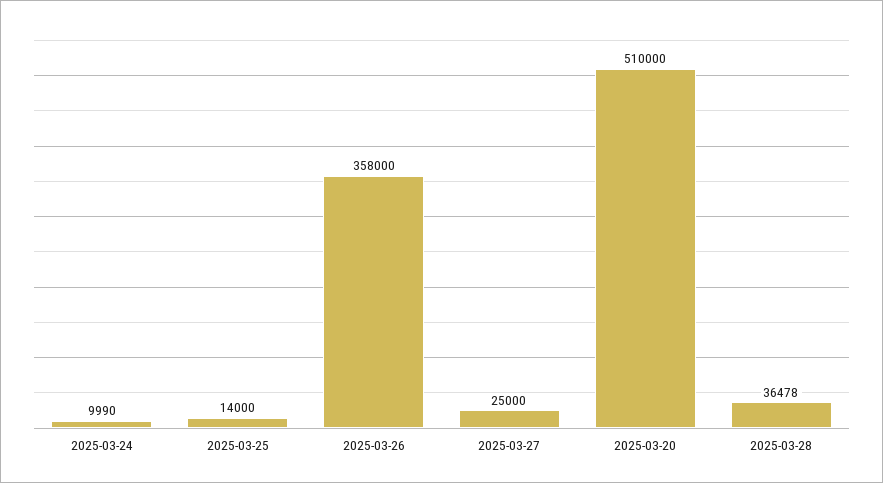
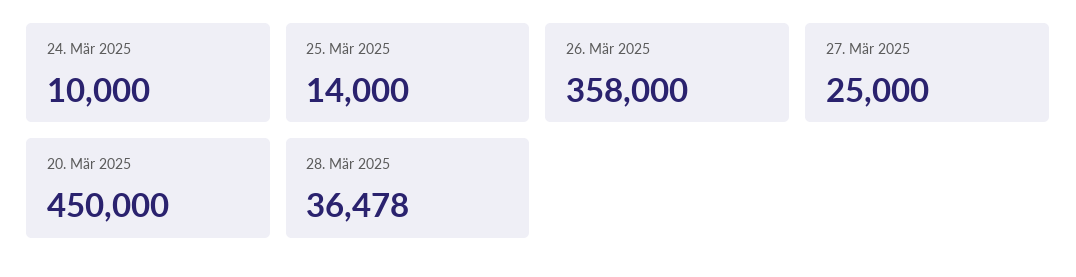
2025-03-24: 9990 -> 10000
2025-03-20: 510000 -> 450000

